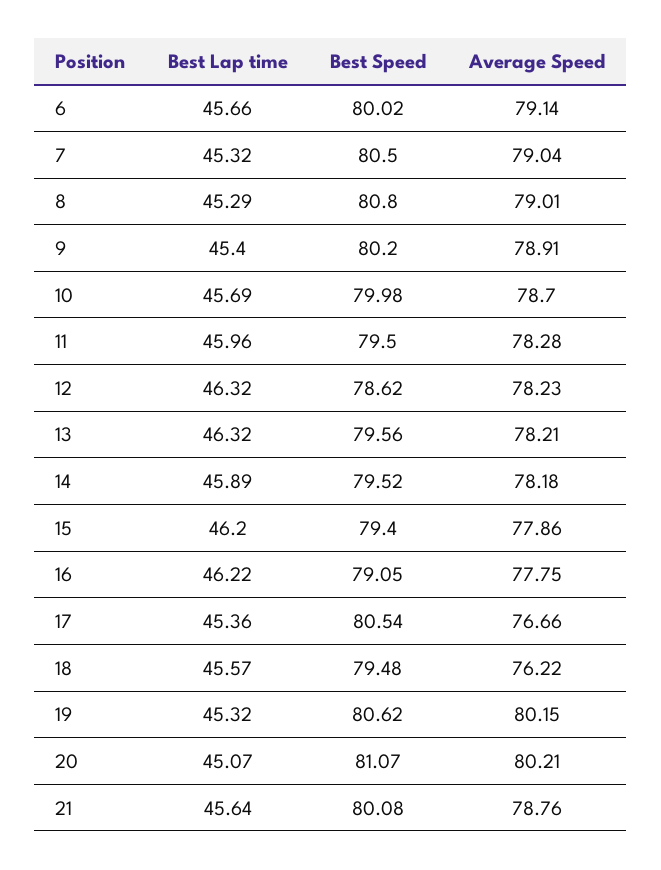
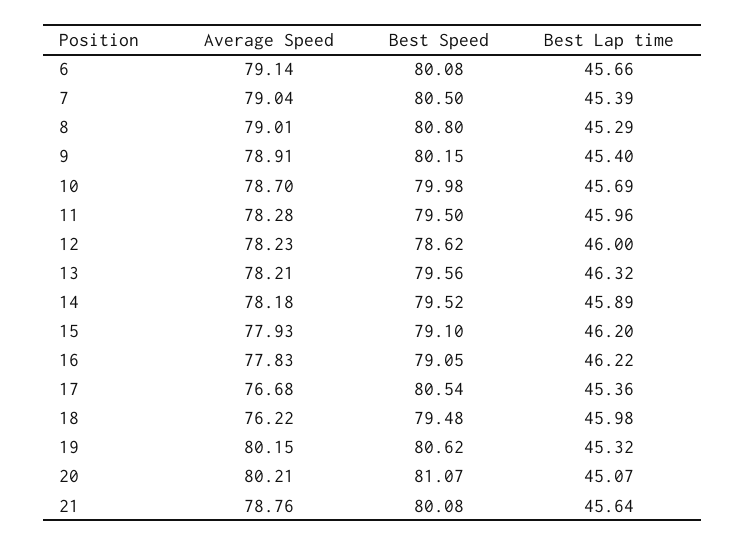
Best Speed, 6: 80.02 -> 80.08
Best Lap time, 7: 45.32 -> 45.39
Best Speed, 9: 80.2 -> 80.15
Best Lap time, 12: 46.32 -> 46
Best Speed, 15: 79.4 -> 79.1
Average Speed, 15: 77.86 -> 77.93
Average Speed, 16: 77.75 -> 77.83
Average Speed, 17: 76.66 -> 76.68
Best Lap time, 18: 45.57 -> 45.98

